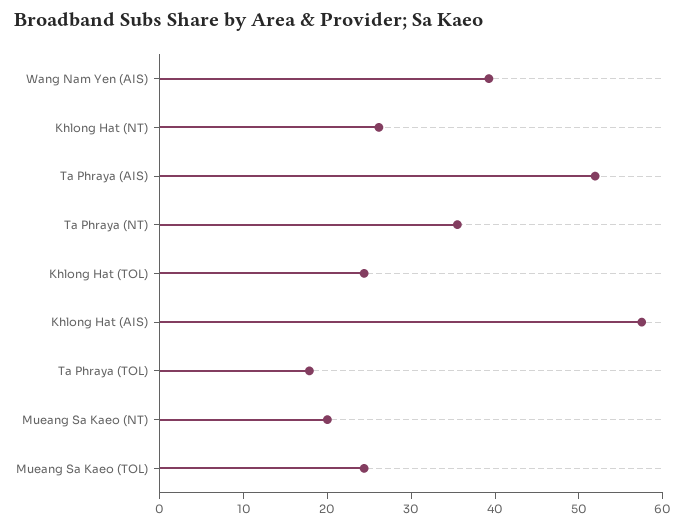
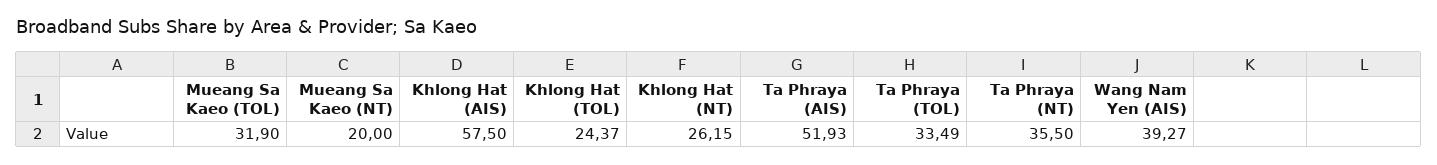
Ta Phraya (TOL): 18 -> 33.49
Mueang Sa Kaeo (TOL): 24 -> 31.9

